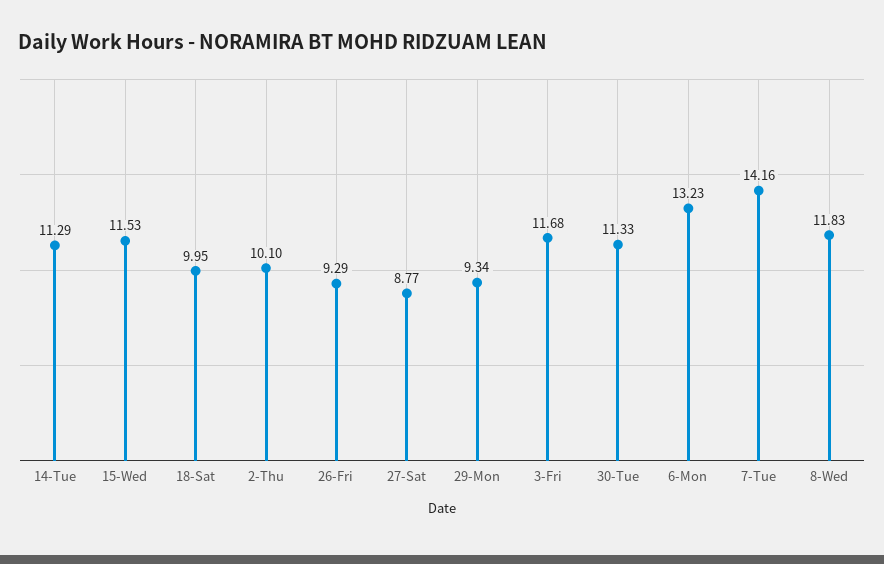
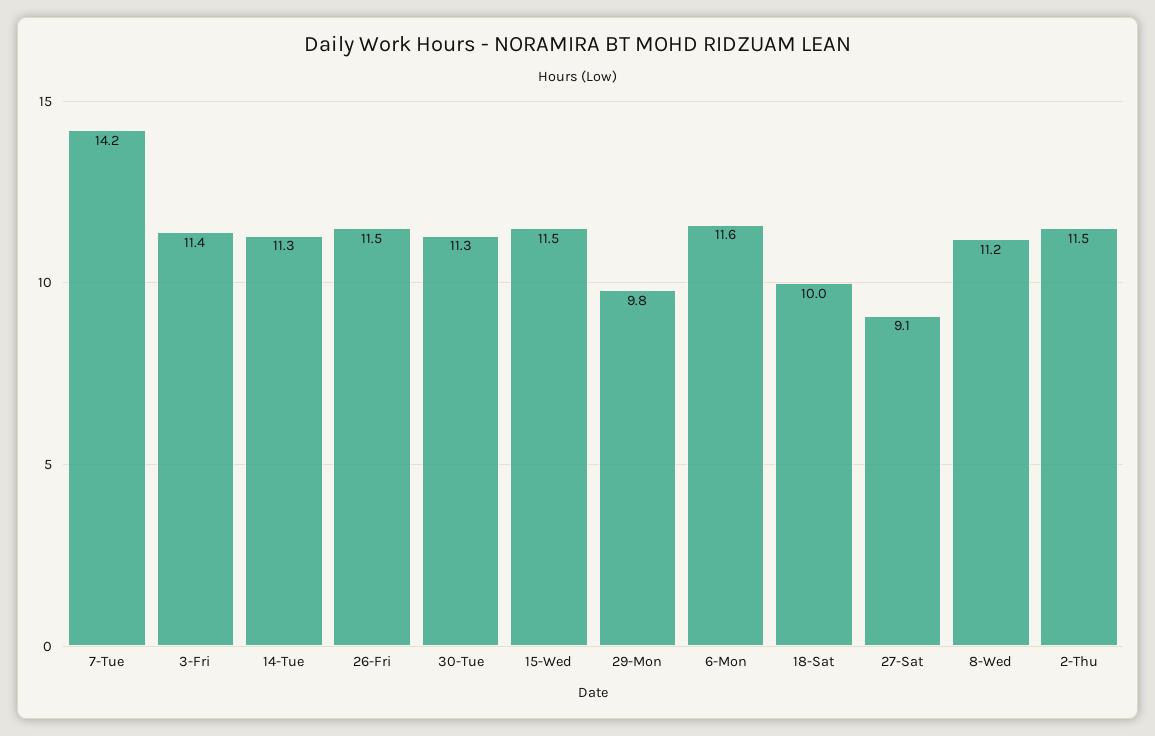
2-Thu: 10.1 -> 11.5
26-Fri: 9.29 -> 11.5
27-Sat: 8.77 -> 9.1
29-Mon: 9.34 -> 9.8
3-Fri: 11.68 -> 11.4
6-Mon: 13.23 -> 11.6
8-Wed: 11.83 -> 11.2

